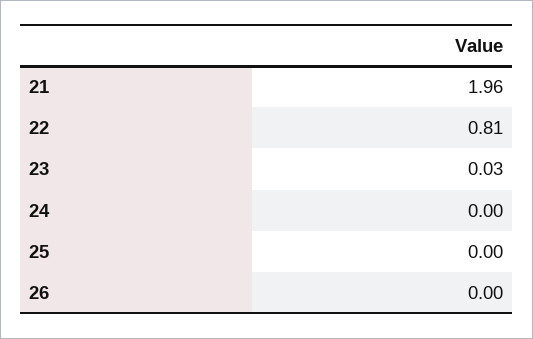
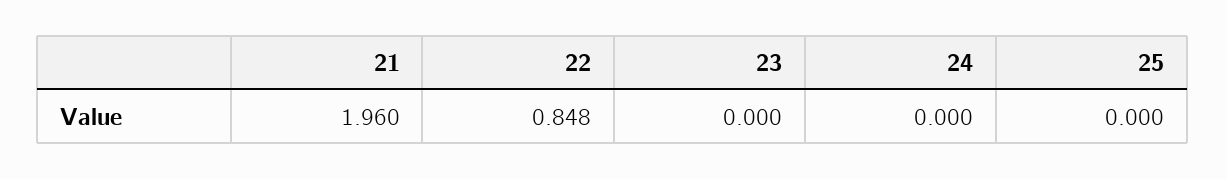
22: 0.81 -> 0.848
23: 0.03 -> 0
26: 0 -> none

